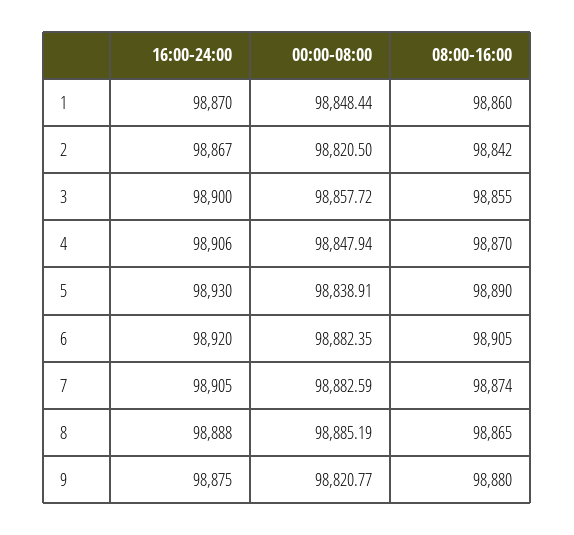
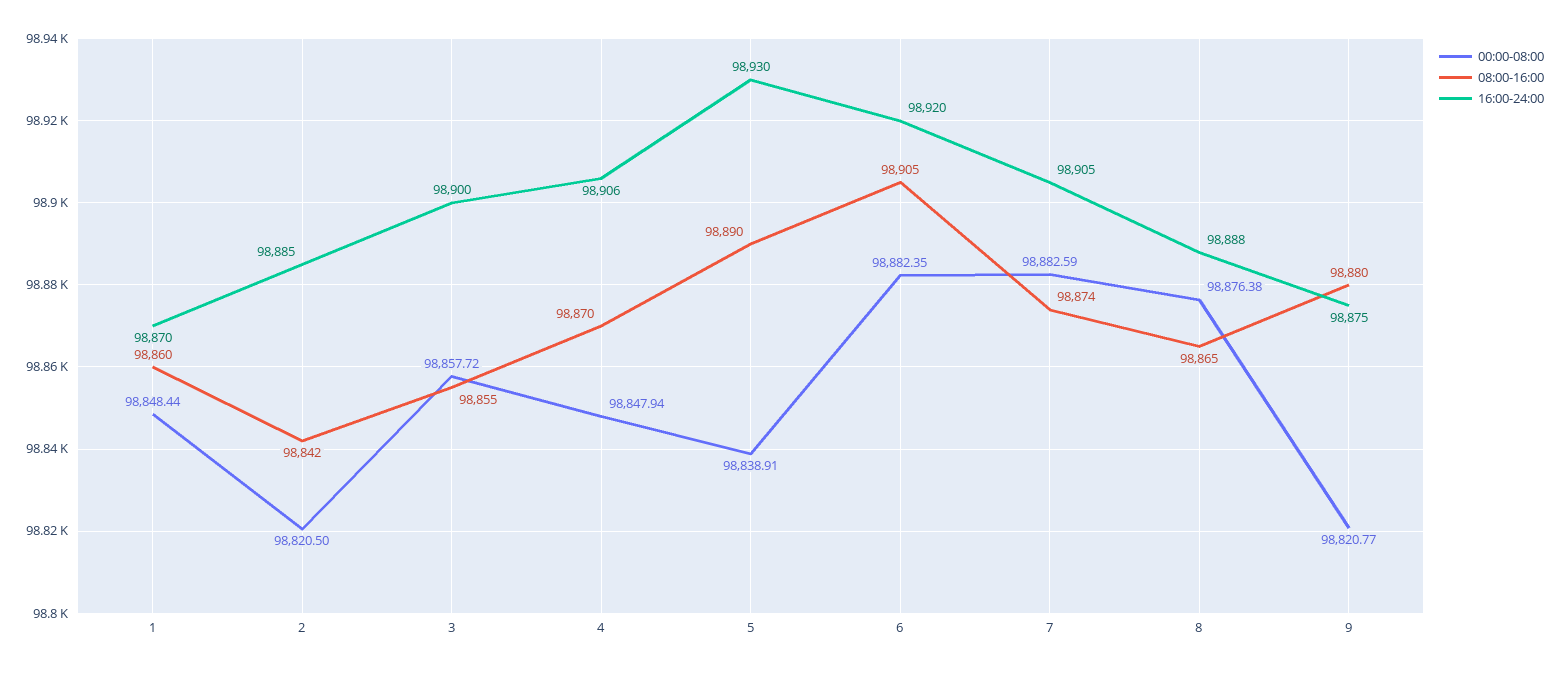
16:00-24:00, 2: 98867 -> 98885
00:00-08:00, 8: 98885.19 -> 98876.38

